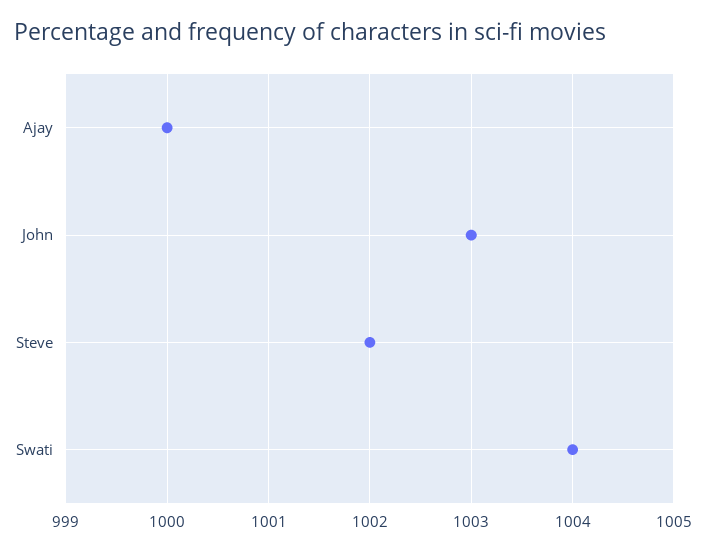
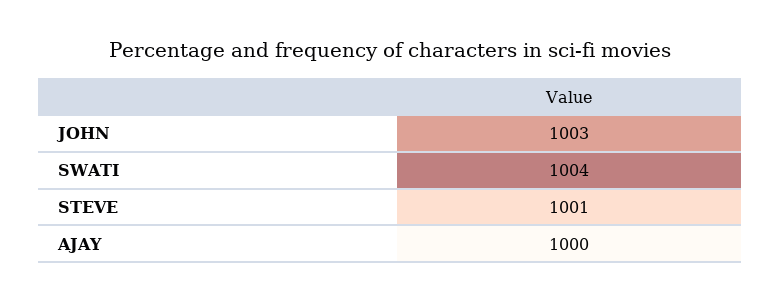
Steve: 1002 -> 1001

